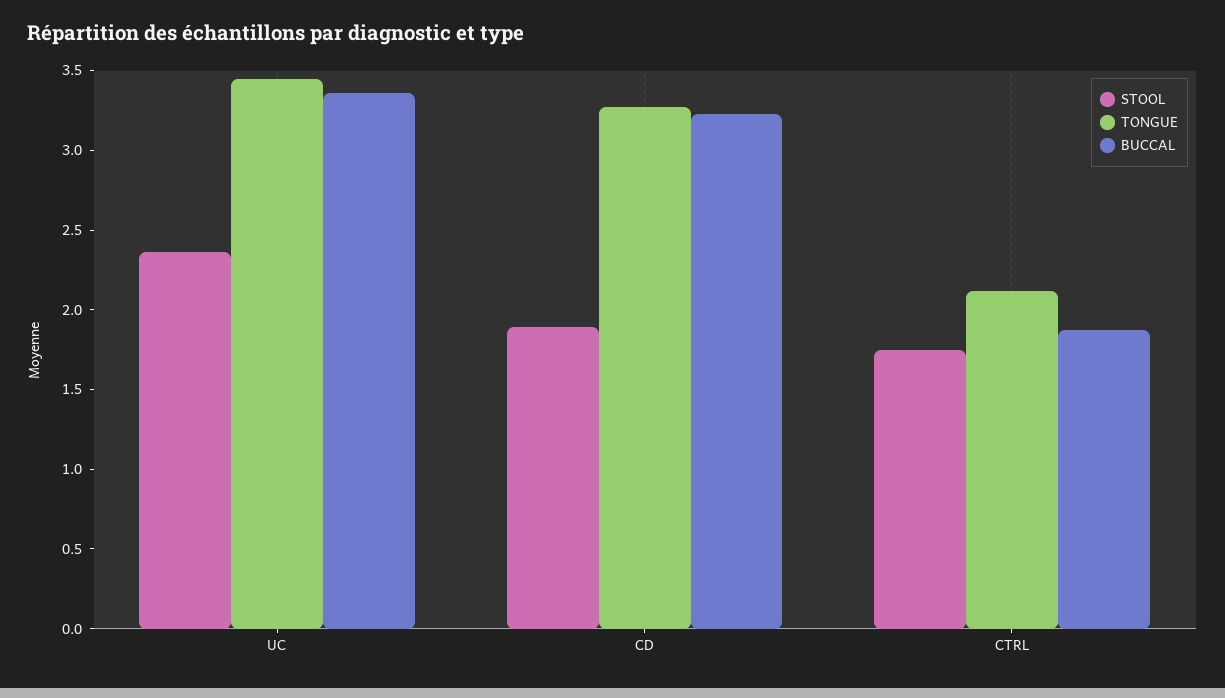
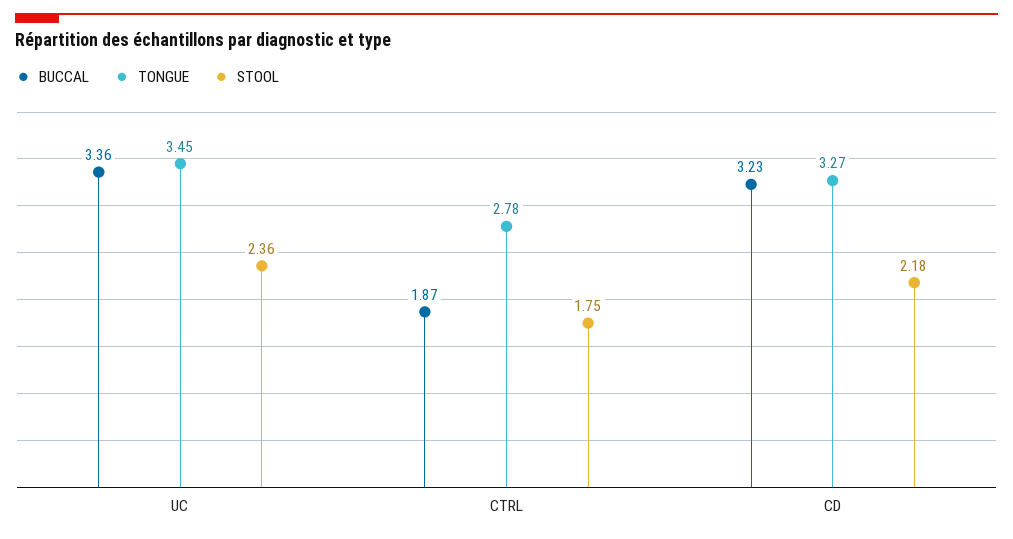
STOOL, CD: 1.9 -> 2.18
TONGUE, CTRL: 2.1 -> 2.78

